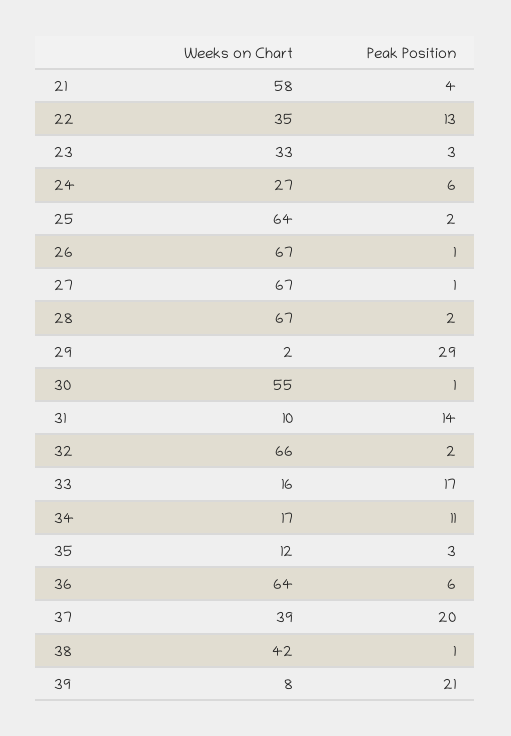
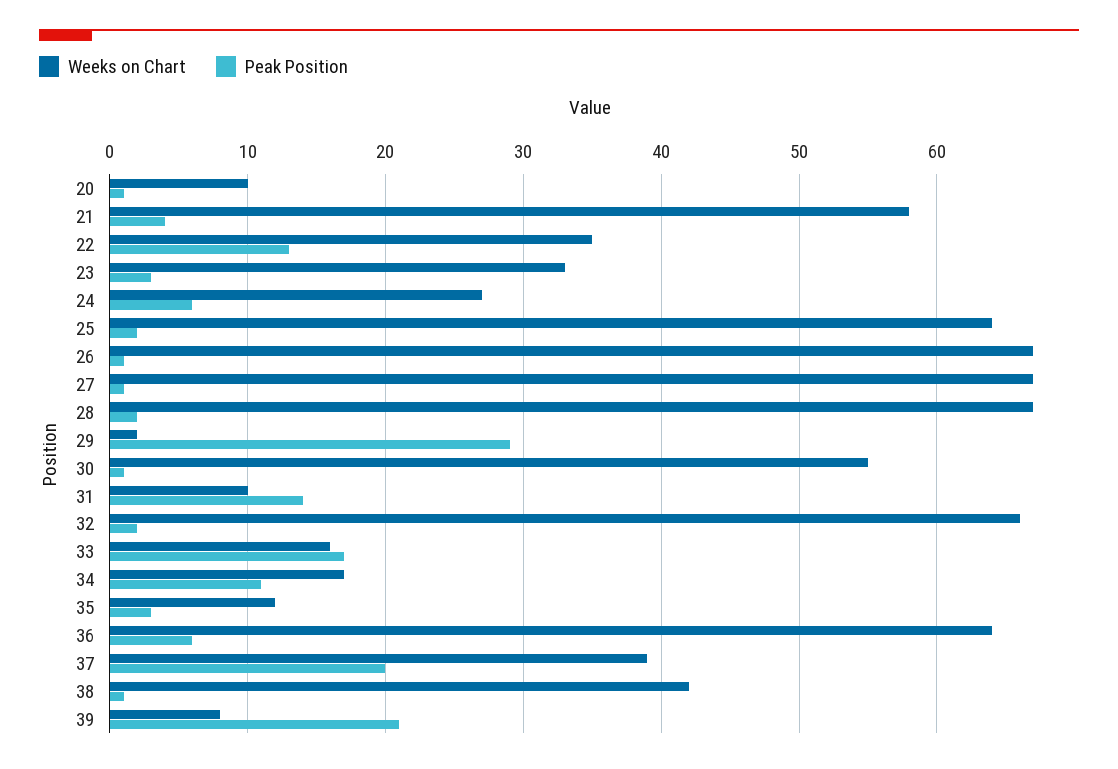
Weeks on Chart, 20: none -> 10
Peak Position, 20: none -> 1

